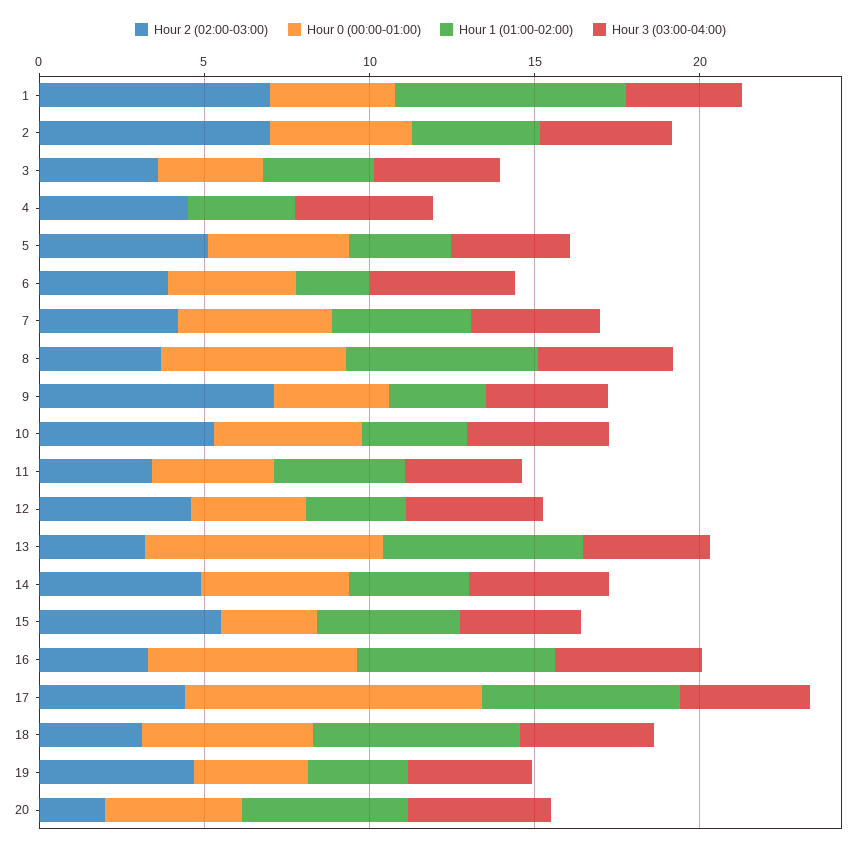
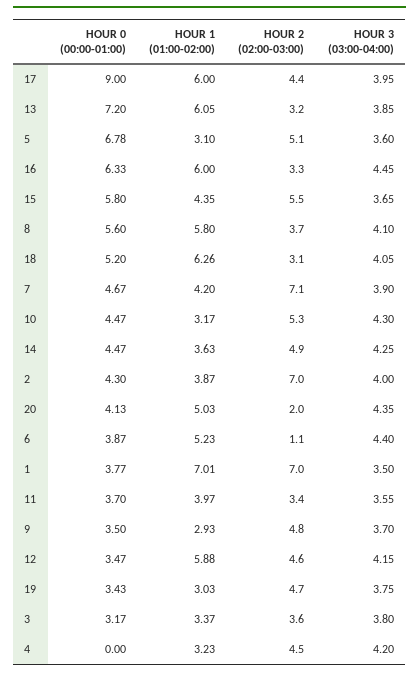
Hour 0 (00:00-01:00), 5: 4 -> 6.78
Hour 2 (02:00-03:00), 6: 4 -> 1.1
Hour 1 (01:00-02:00), 6: 2 -> 5.23
Hour 2 (02:00-03:00), 7: 4 -> 7.1
Hour 2 (02:00-03:00), 9: 7 -> 4.8
Hour 1 (01:00-02:00), 12: 3 -> 5.88
Hour 0 (00:00-01:00), 15: 3 -> 5.8

